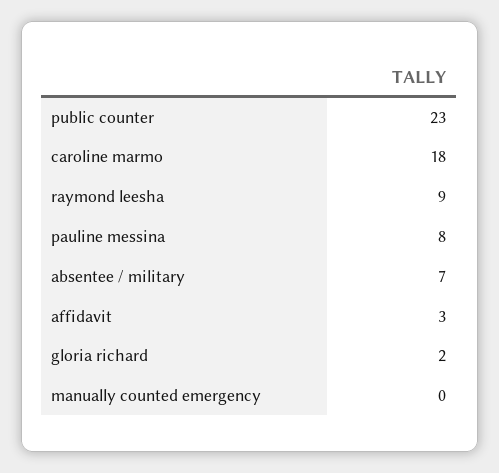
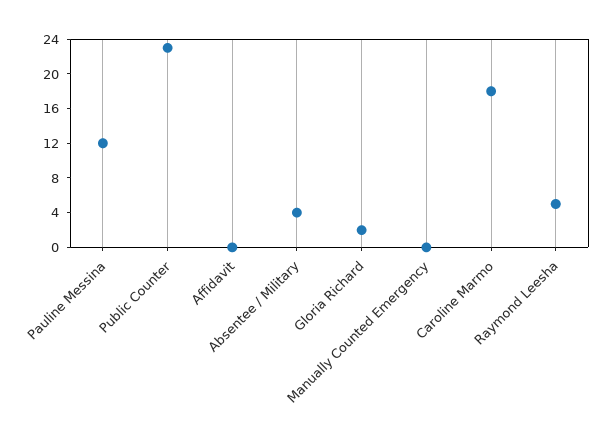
raymond leesha: 9 -> 5
pauline messina: 8 -> 12
absentee / military: 7 -> 4
affidavit: 3 -> 0

